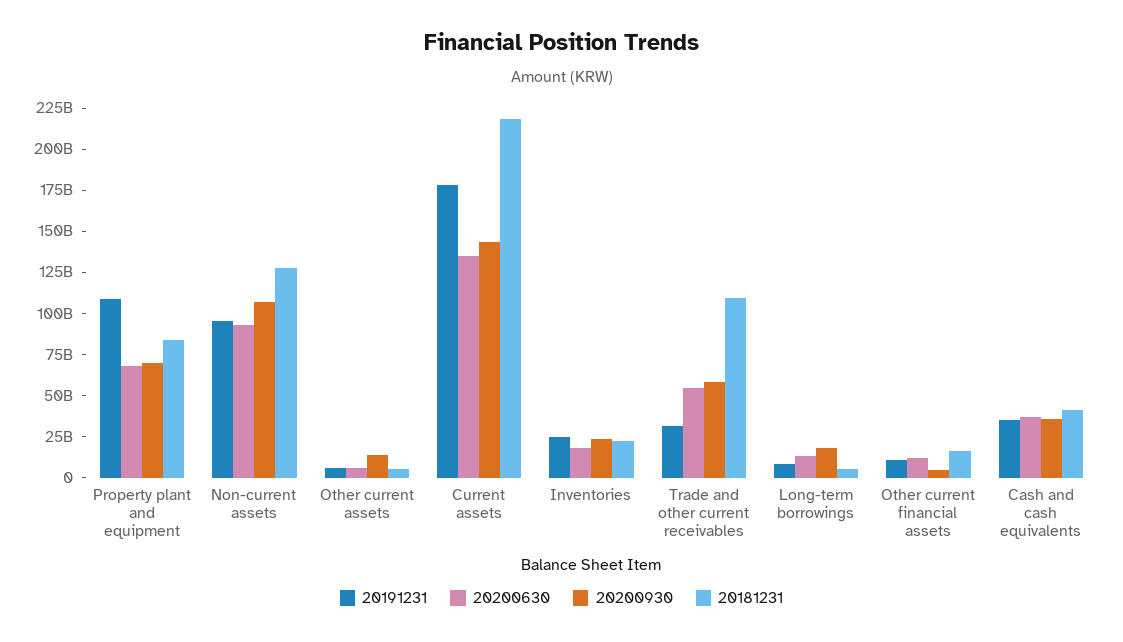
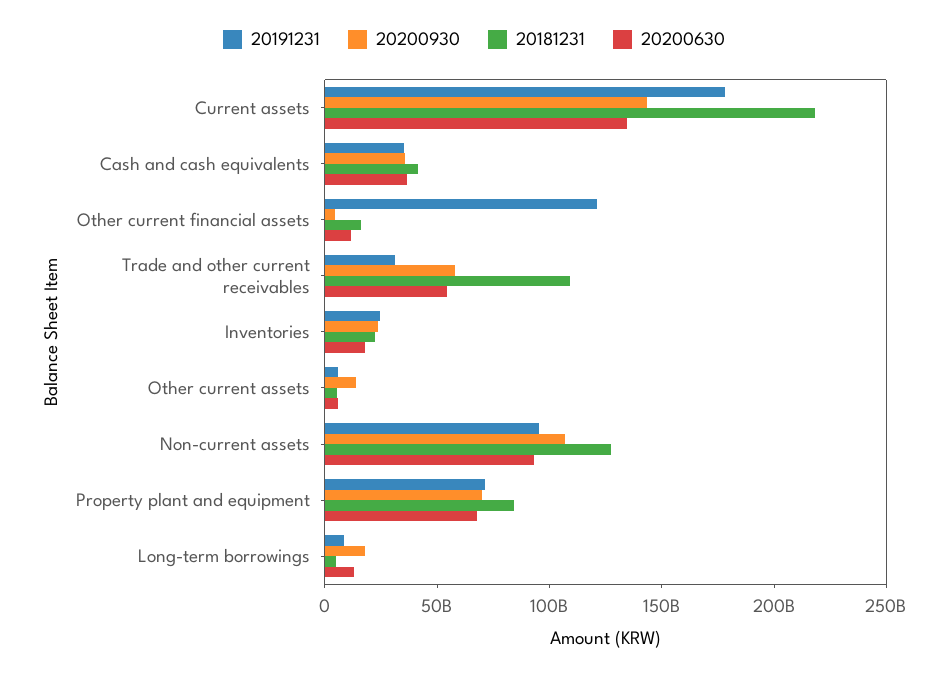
20191231, Property plant and equipment: 110000000000 -> 70000000000
20191231, Other current financial assets: 10000000000 -> 120000000000

